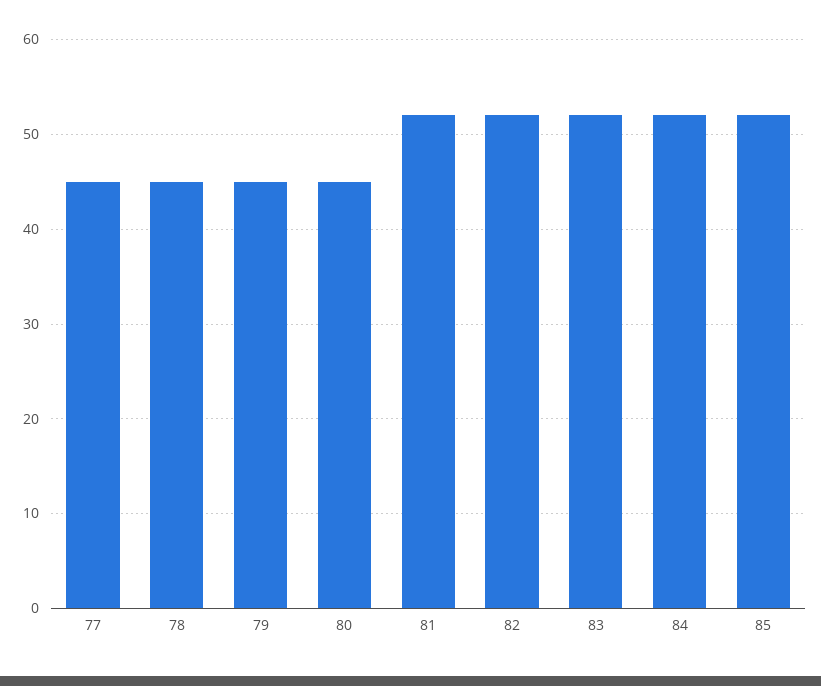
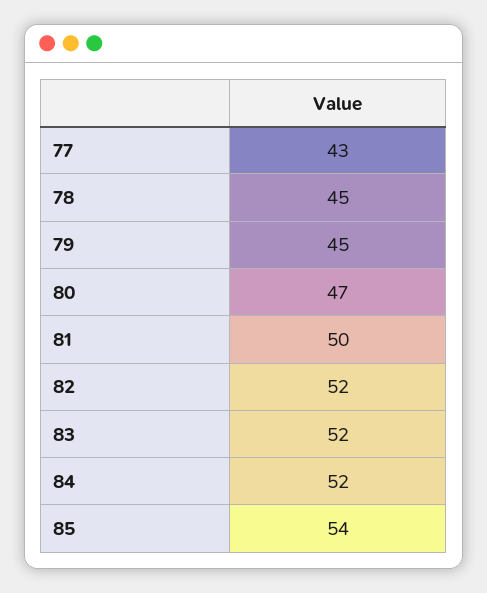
77: 45 -> 43
80: 45 -> 47
81: 52 -> 50
85: 52 -> 54

